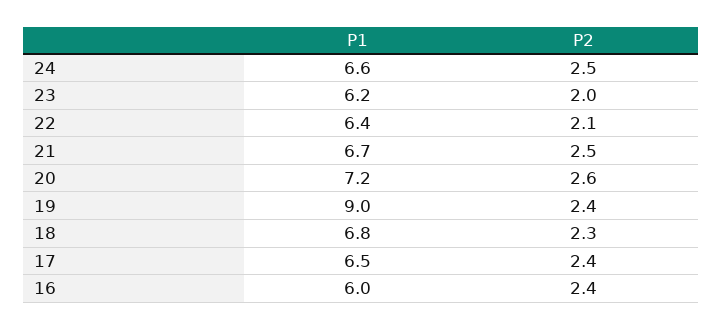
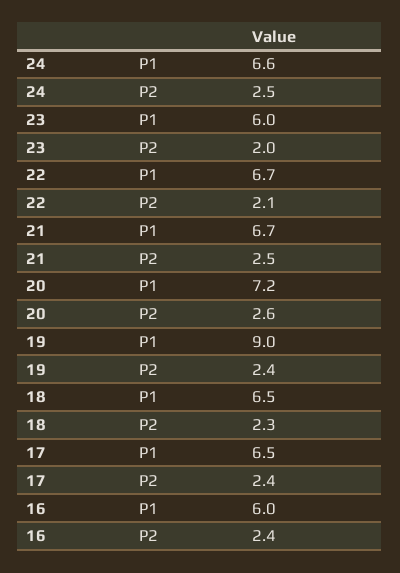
P1, 23: 6.2 -> 6
P1, 22: 6.4 -> 6.7
P1, 18: 6.8 -> 6.5

